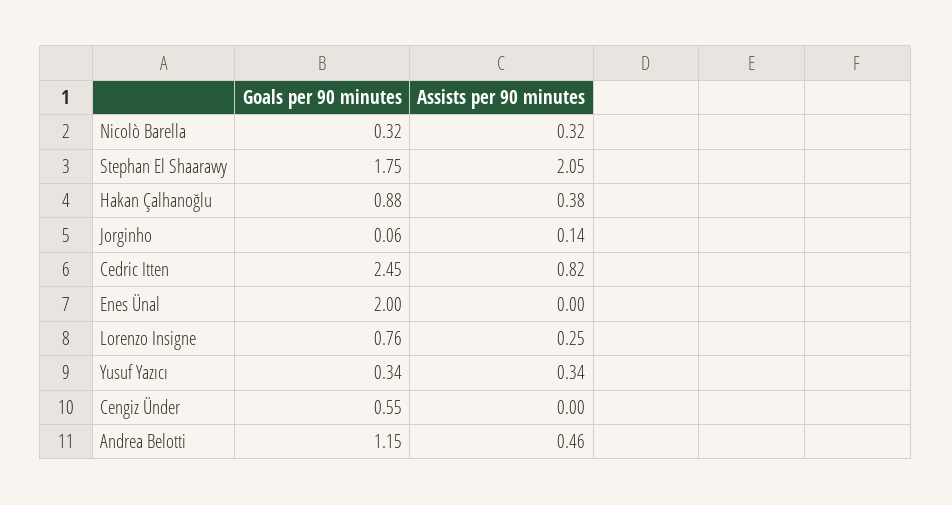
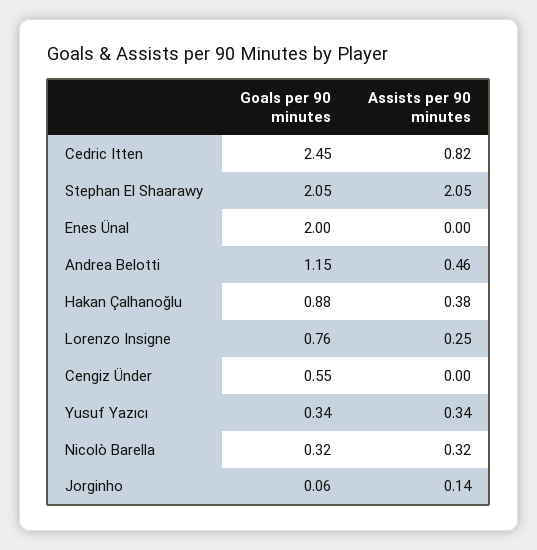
Goals per 90 minutes, Stephan El Shaarawy: 1.75 -> 2.05

